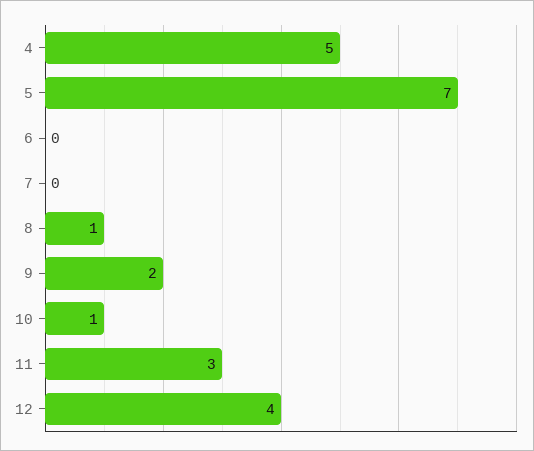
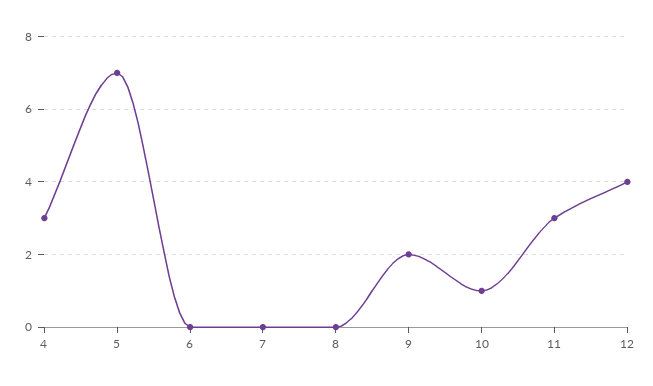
4: 5 -> 3
8: 1 -> 0

